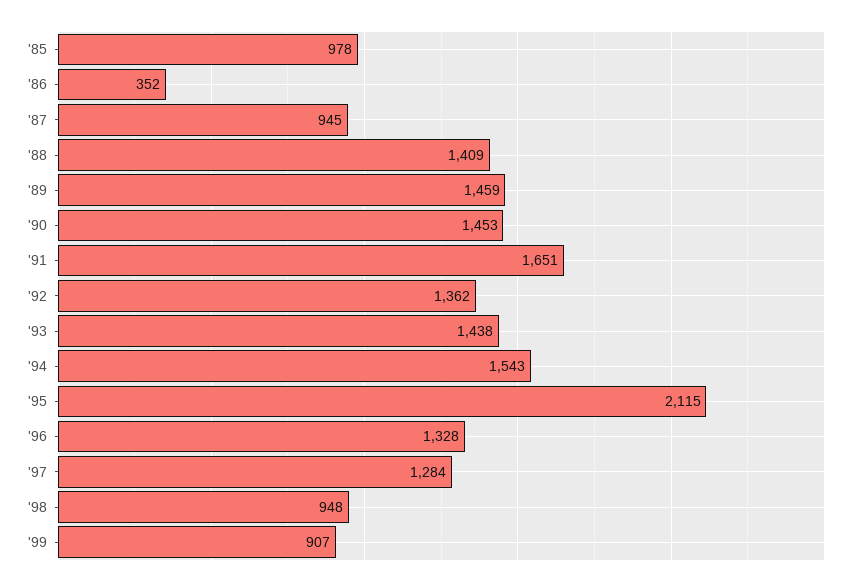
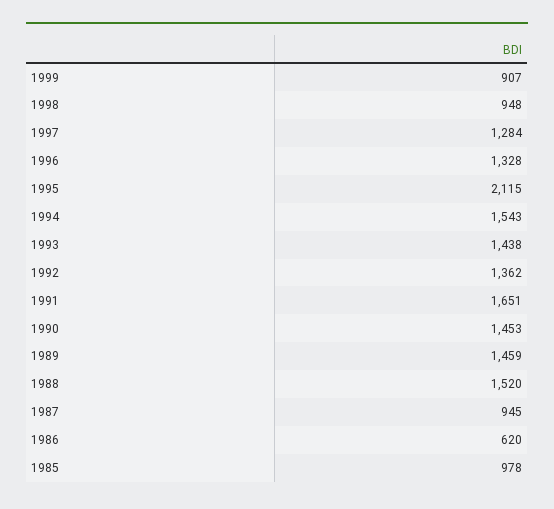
'86: 352 -> 620
'88: 1409 -> 1520

